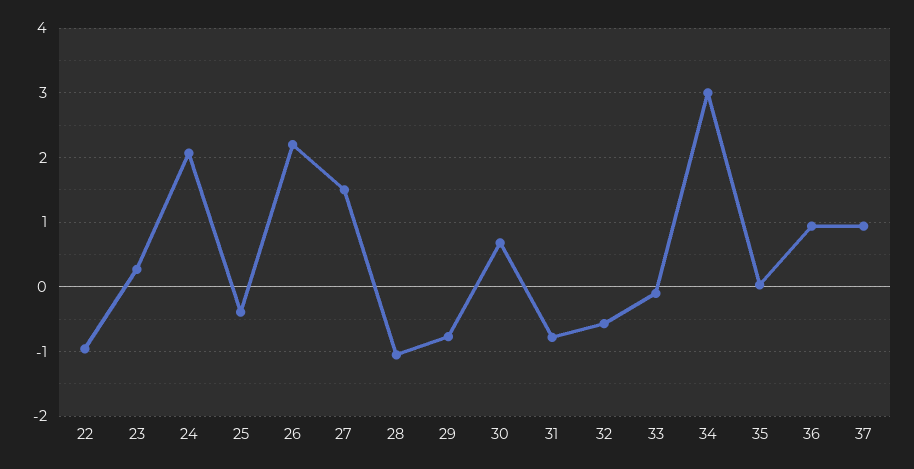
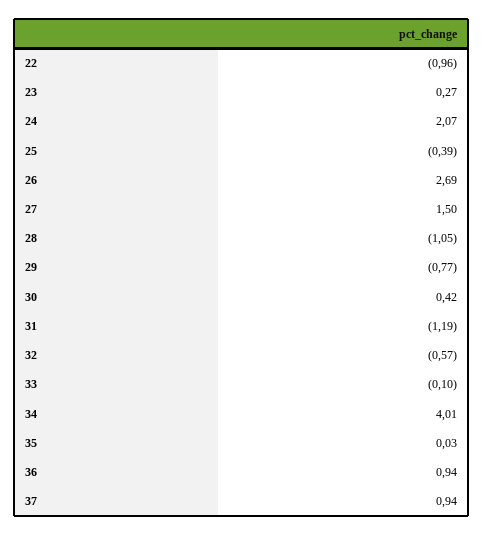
26: 2.2 -> 2.69
30: 0.7 -> 0.42
31: -0.8 -> -1.19
34: 3 -> 4.01

